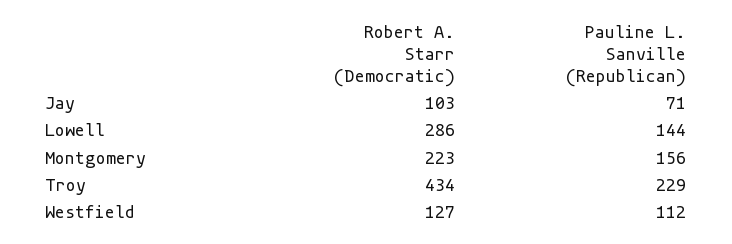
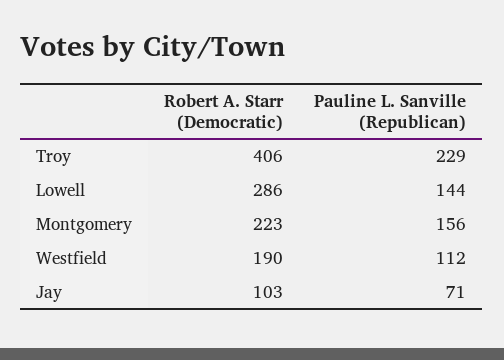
Robert A. Starr (Democratic), Troy: 434 -> 406
Robert A. Starr (Democratic), Westfield: 127 -> 190

